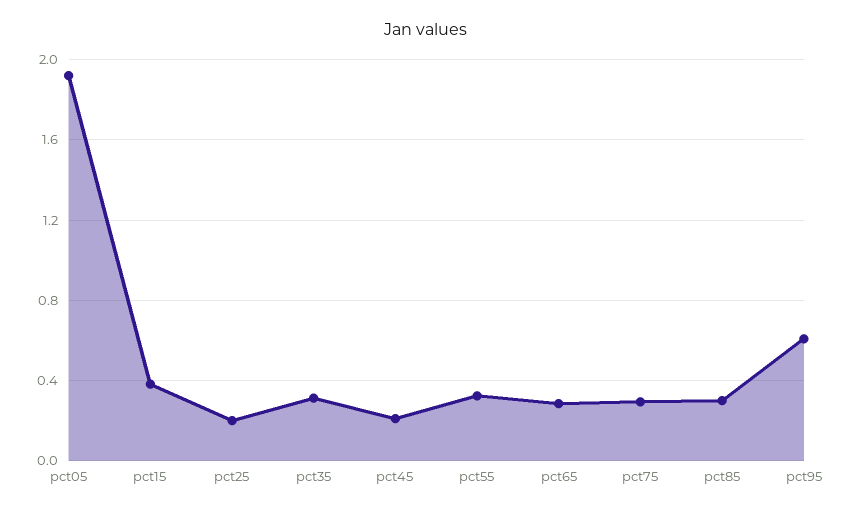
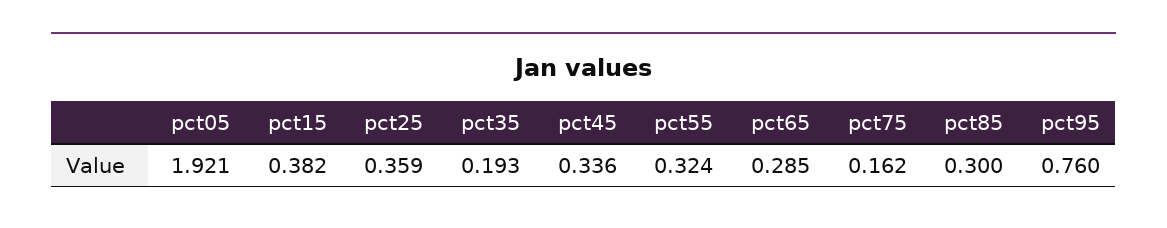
pct25: 0.2 -> 0.359
pct35: 0.3 -> 0.193
pct45: 0.2 -> 0.336
pct75: 0.3 -> 0.162
pct95: 0.6 -> 0.76

